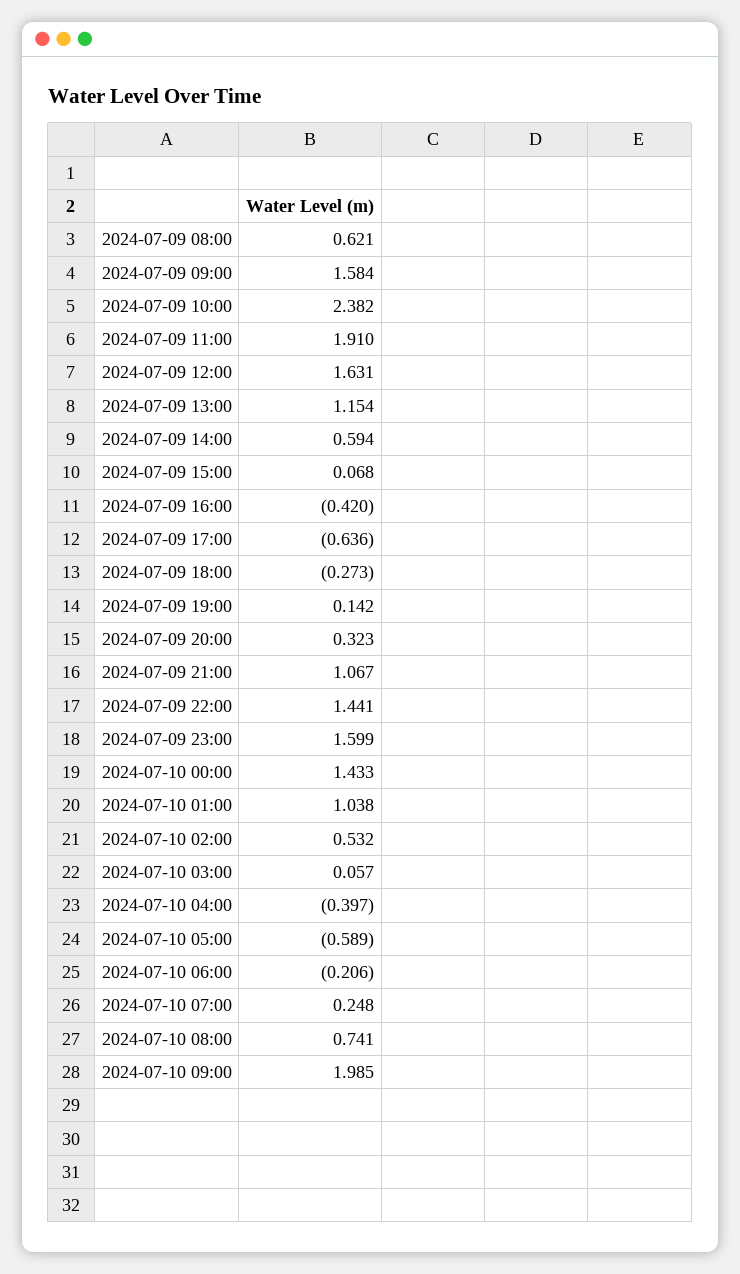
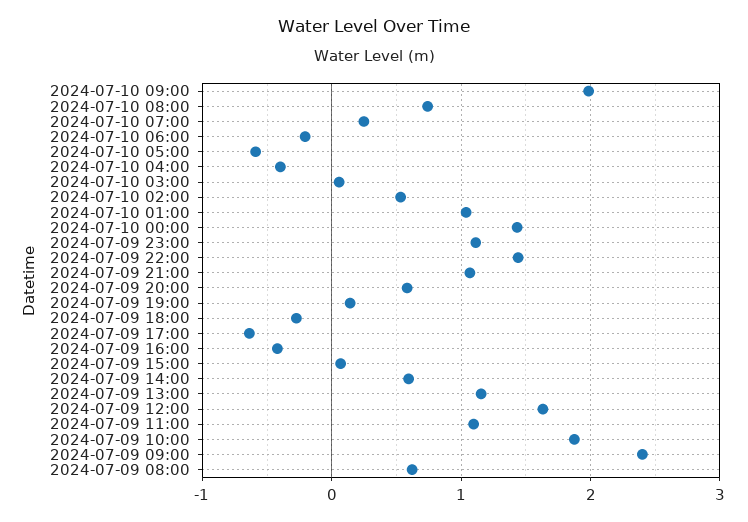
2024-07-09 09:00: 1.584 -> 2.4
2024-07-09 10:00: 2.382 -> 1.9
2024-07-09 11:00: 1.91 -> 1.1
2024-07-09 20:00: 0.323 -> 0.6
2024-07-09 23:00: 1.599 -> 1.1

